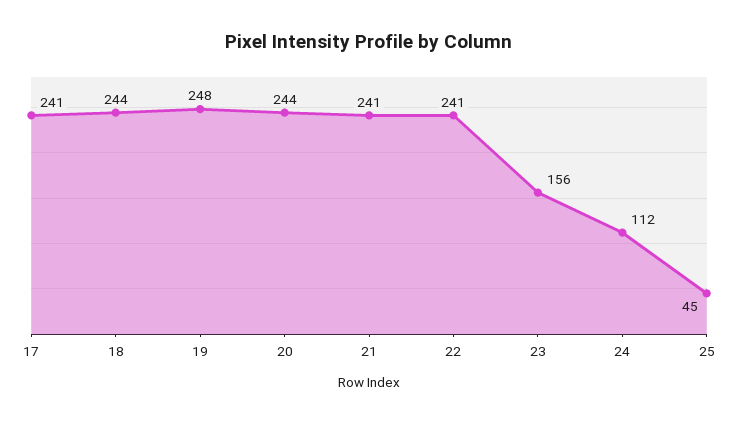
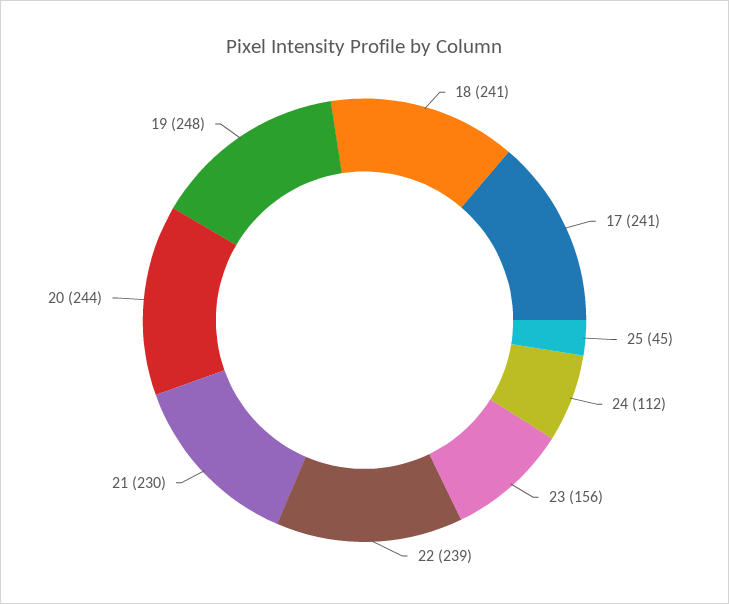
18: 244 -> 241
21: 241 -> 230
22: 241 -> 239

